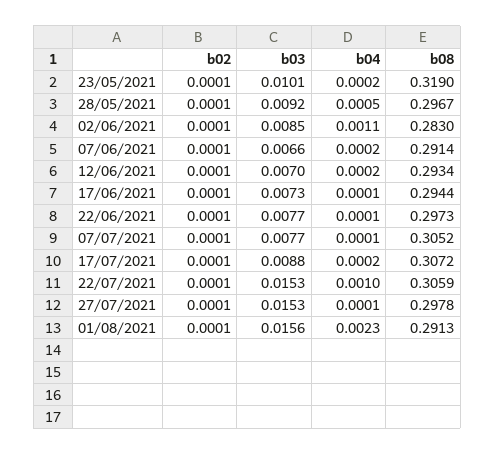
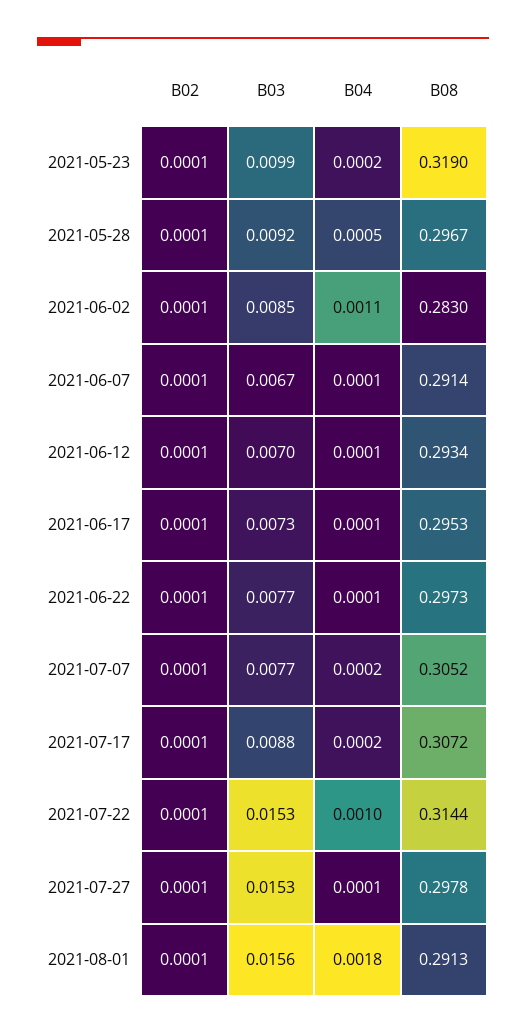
b03, 23/05/2021: 0.0101 -> 0.0099
b03, 07/06/2021: 0.0066 -> 0.0067
b04, 07/06/2021: 0.0002 -> 0.0001
b04, 12/06/2021: 0.0002 -> 0.0001
b08, 17/06/2021: 0.2944 -> 0.2953
b04, 07/07/2021: 0.0001 -> 0.0002
b08, 22/07/2021: 0.3059 -> 0.3144
b04, 01/08/2021: 0.0023 -> 0.0018

